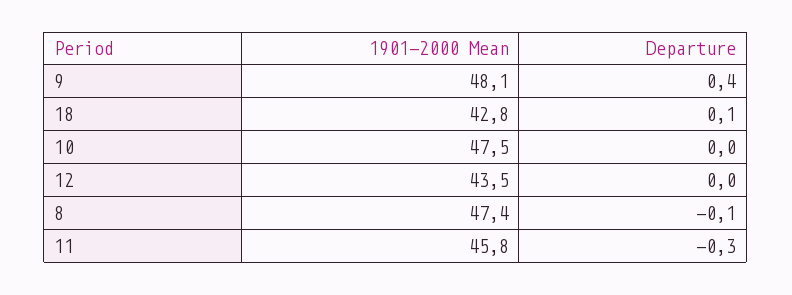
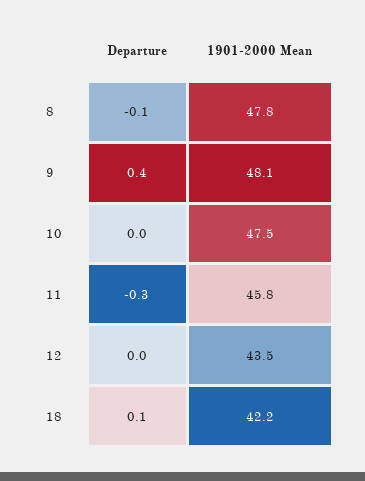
1901-2000 Mean, 18: 42.8 -> 42.2
1901-2000 Mean, 8: 47.4 -> 47.8

